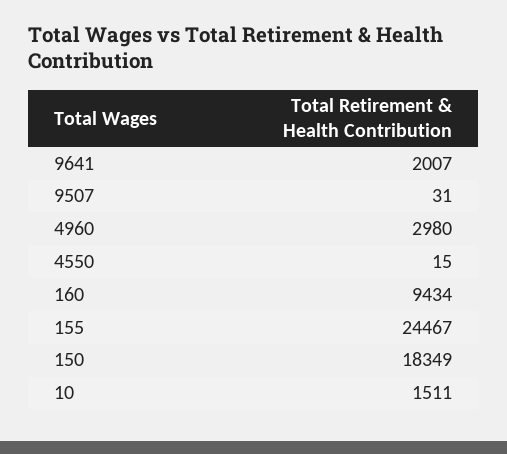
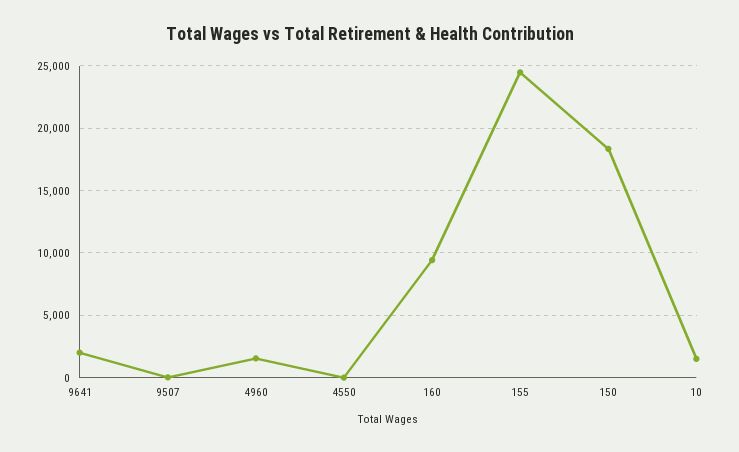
4960: 2980 -> 1500

